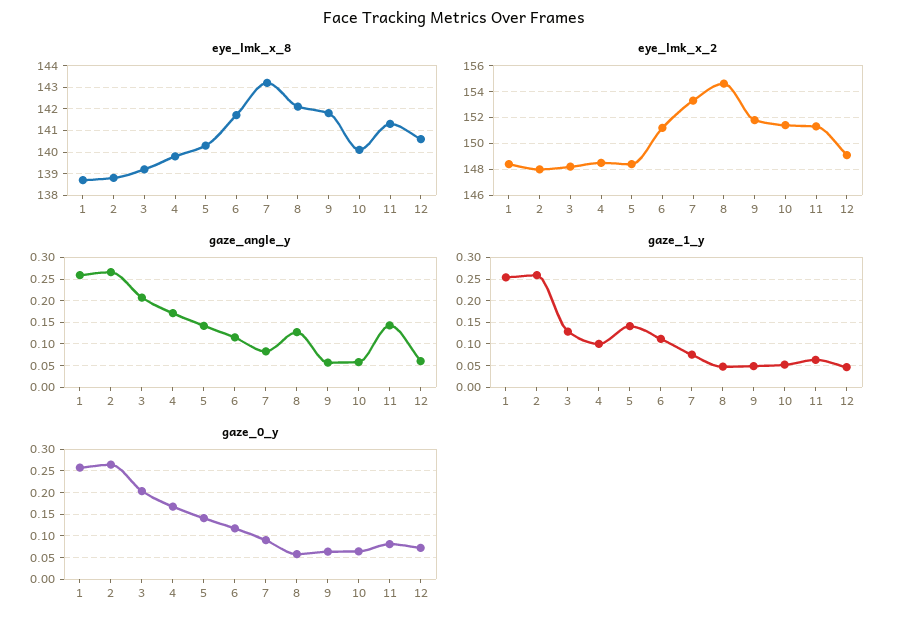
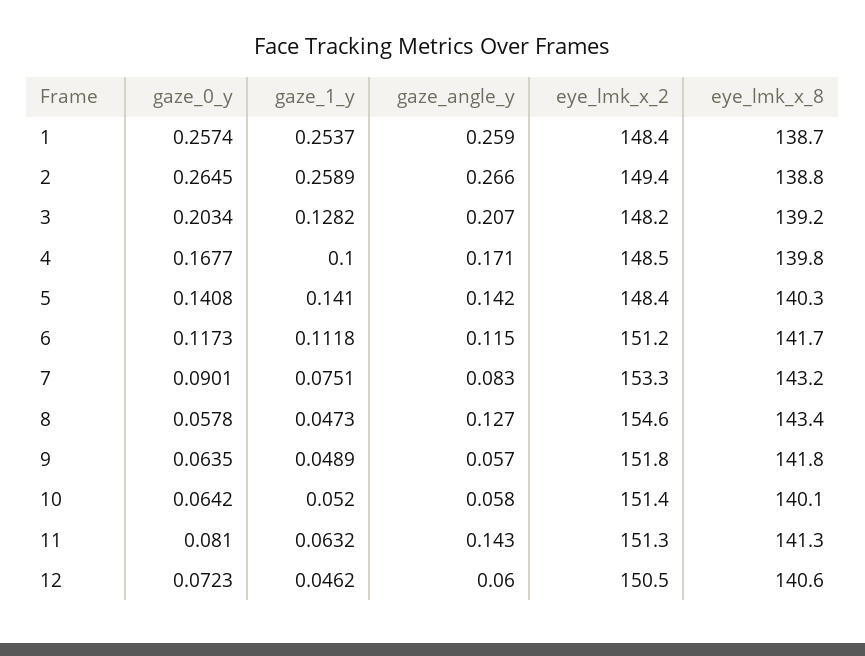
eye_lmk_x_8, 8: 142 -> 143.4
eye_lmk_x_2, 2: 148 -> 149.4
eye_lmk_x_2, 12: 149 -> 150.5

